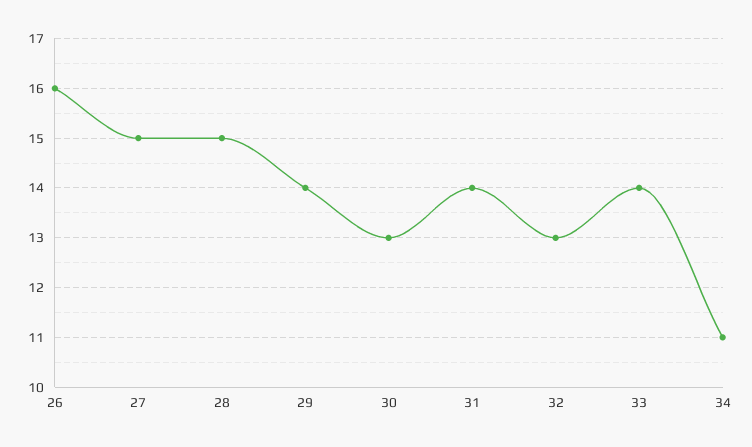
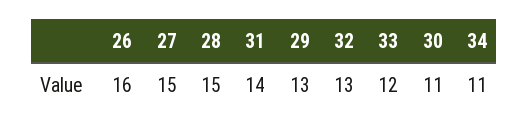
29: 14 -> 13
30: 13 -> 11
33: 14 -> 12

